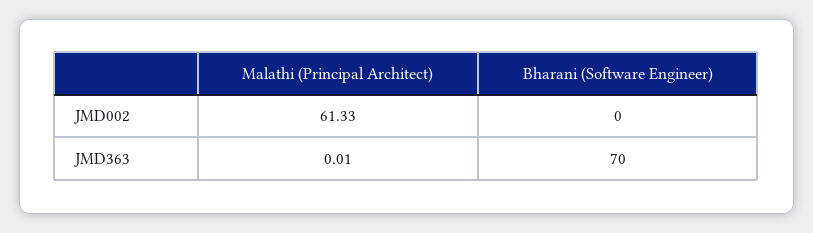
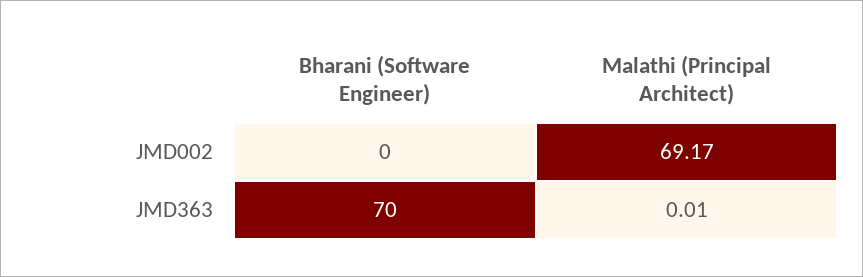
Malathi (Principal Architect), JMD002: 61.33 -> 69.17

